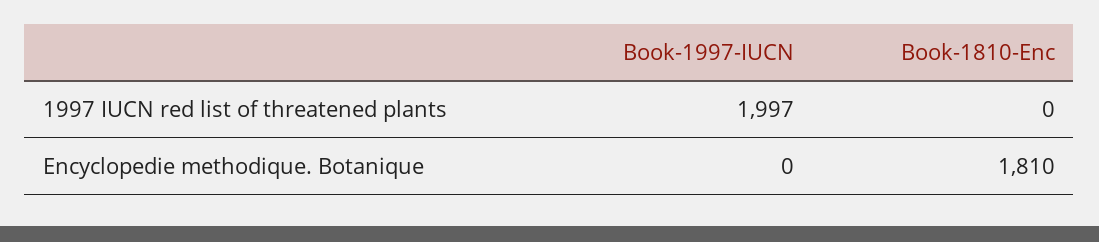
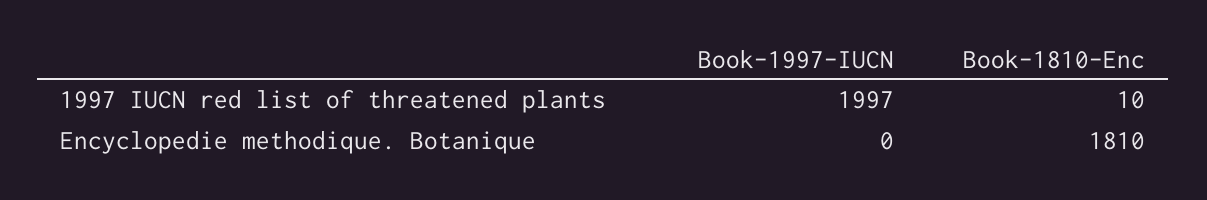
Book-1810-Enc, 1997 IUCN red list of threatened plants: 0 -> 10

